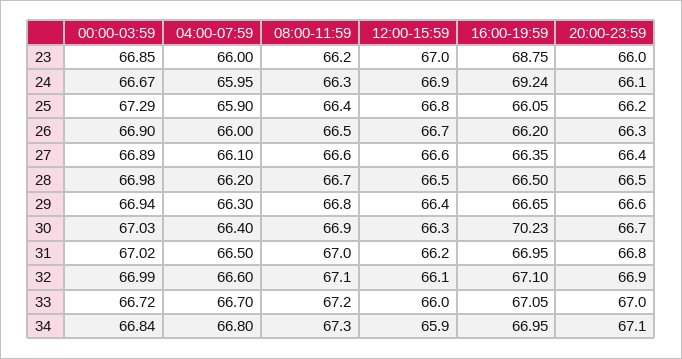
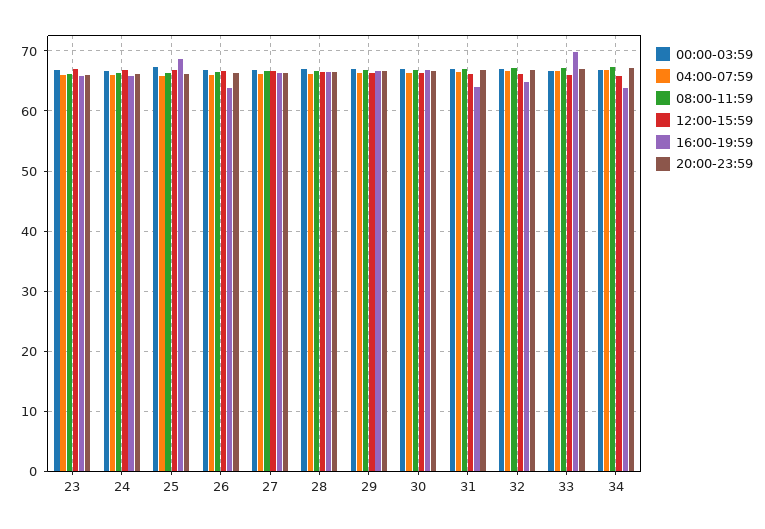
16:00-19:59, 23: 68.75 -> 66
16:00-19:59, 24: 69.24 -> 66
16:00-19:59, 25: 66.05 -> 69
16:00-19:59, 26: 66.2 -> 64
16:00-19:59, 30: 70.23 -> 67
16:00-19:59, 31: 66.95 -> 64
16:00-19:59, 32: 67.1 -> 65
16:00-19:59, 33: 67.05 -> 70
16:00-19:59, 34: 66.95 -> 64

